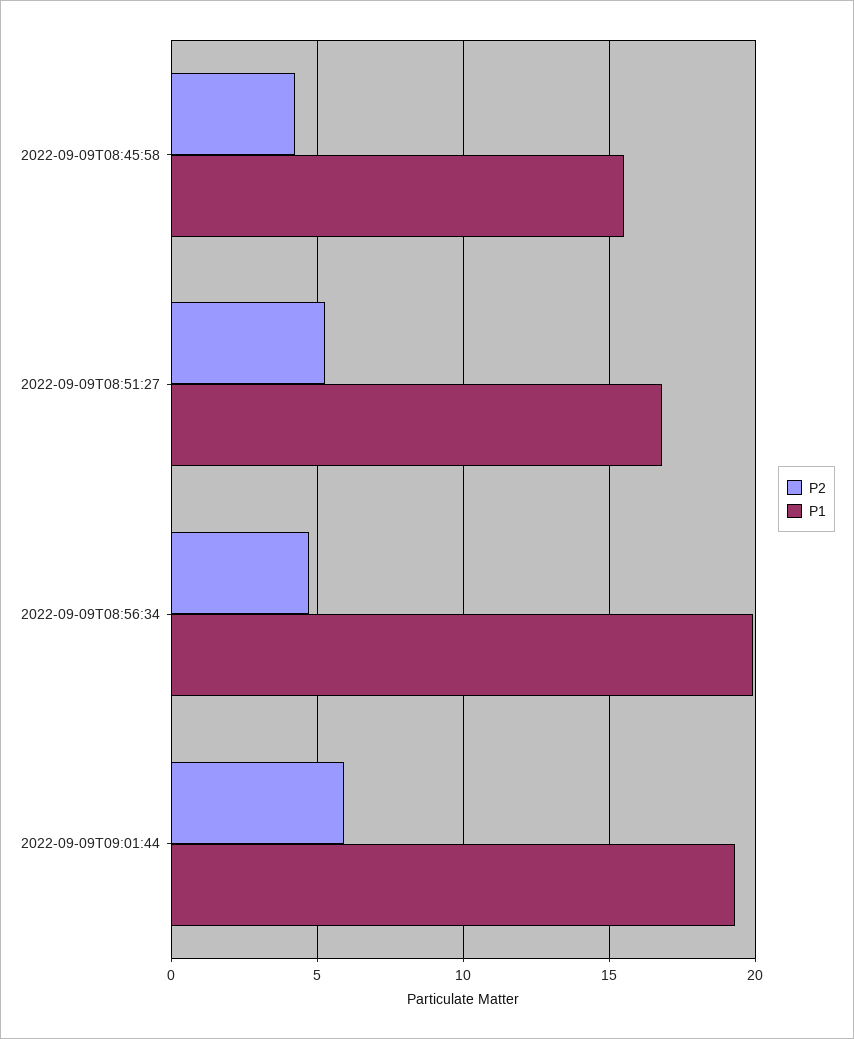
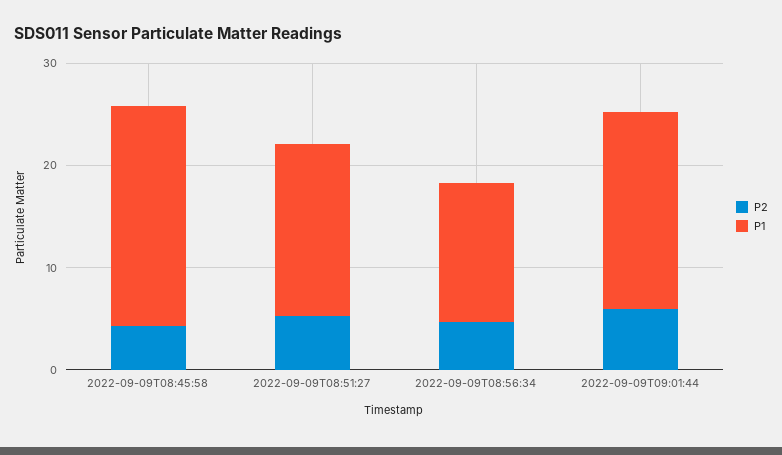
P1, 2022-09-09T08:45:58: 15.5 -> 22
P1, 2022-09-09T08:56:34: 20 -> 14

